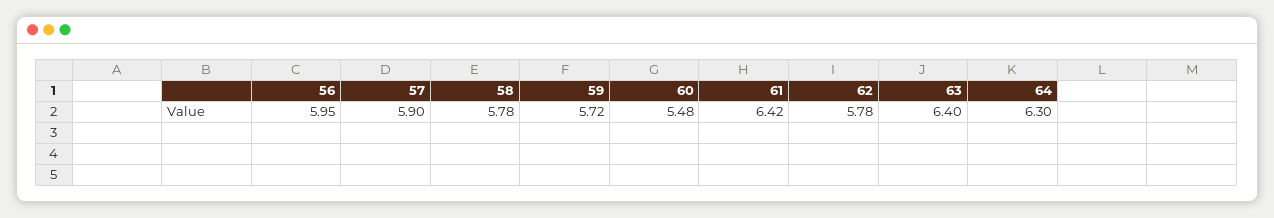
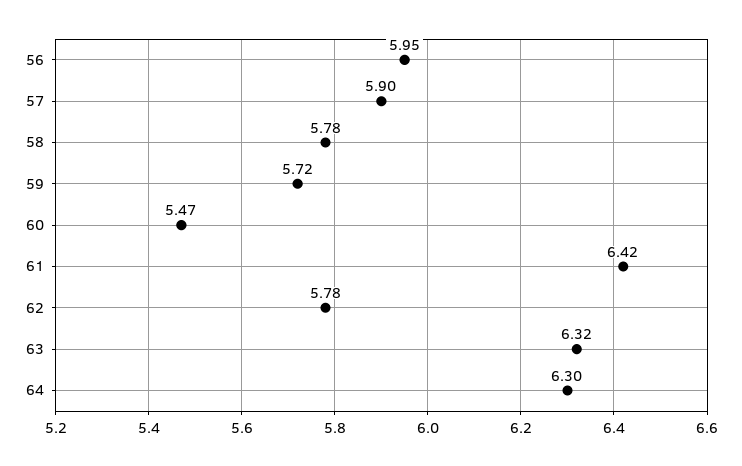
60: 5.48 -> 5.47
63: 6.4 -> 6.32

